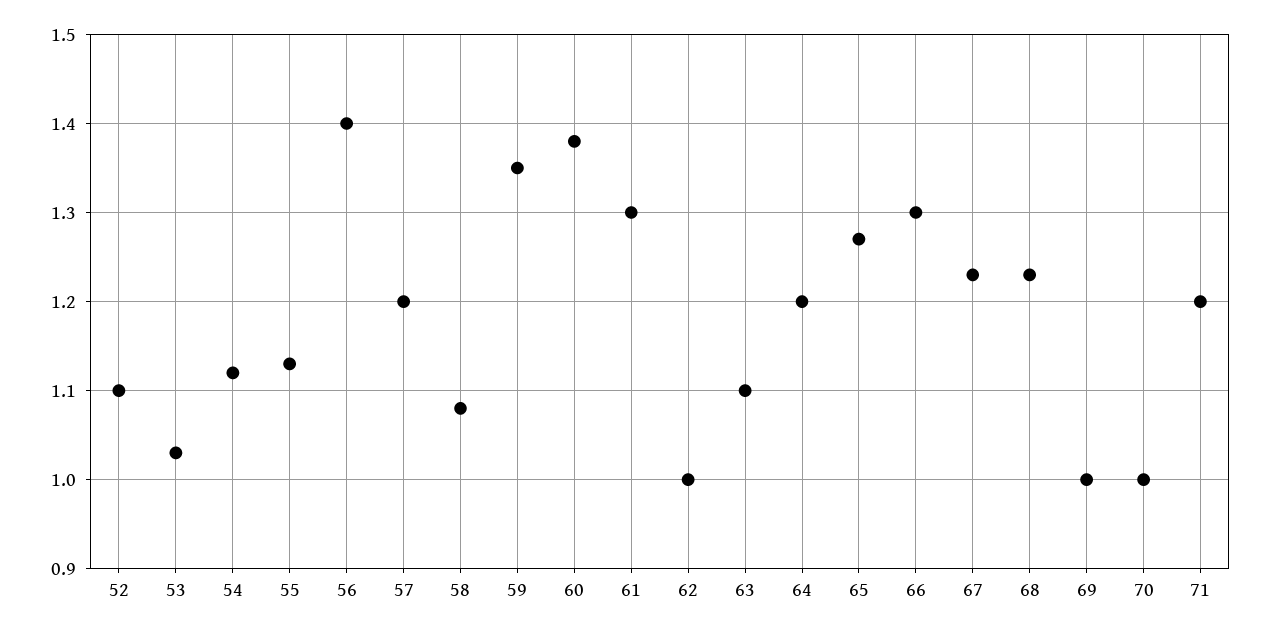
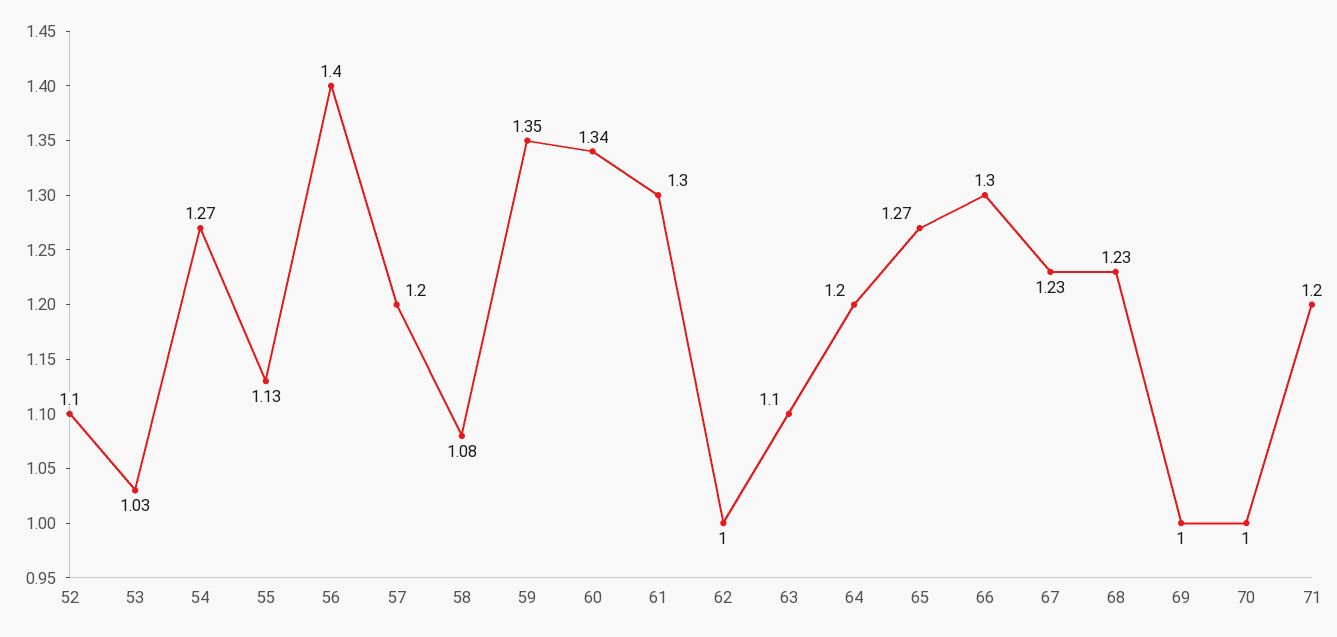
54: 1.12 -> 1.27
60: 1.38 -> 1.34

